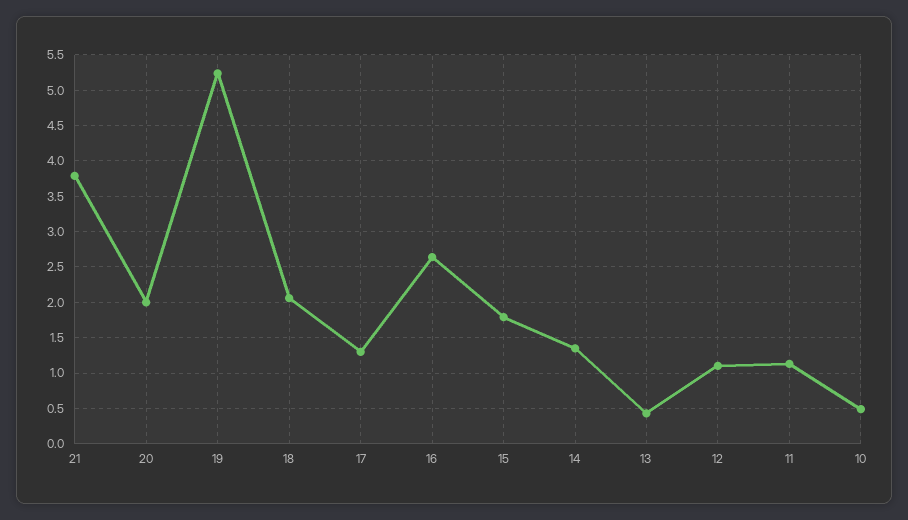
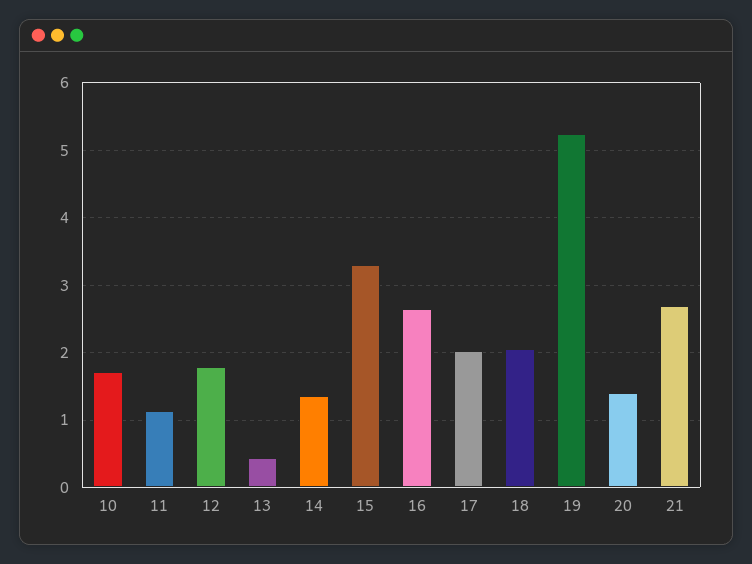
21: 3.8 -> 2.7
20: 2 -> 1.4
17: 1.3 -> 2
15: 1.8 -> 3.3
12: 1.1 -> 1.8
10: 0.5 -> 1.7

